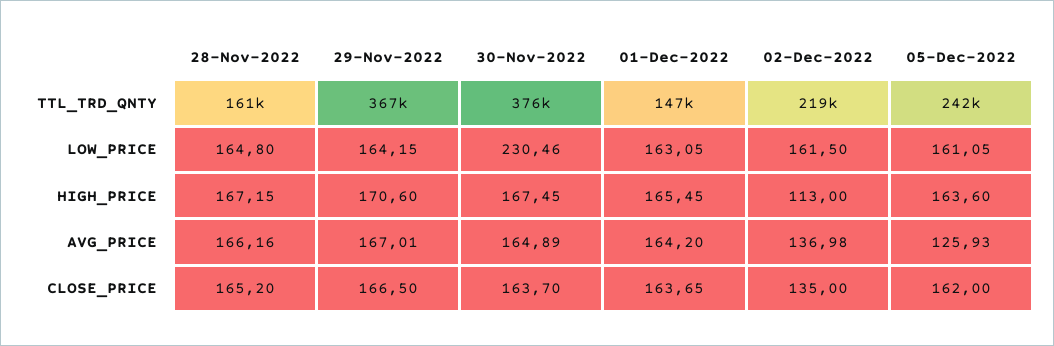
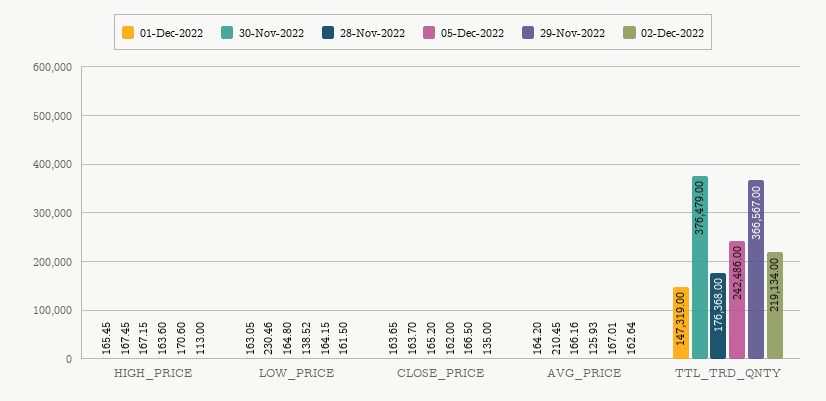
28-Nov-2022, TTL_TRD_QNTY: 161000 -> 176368
05-Dec-2022, LOW_PRICE: 161.05 -> 138.52
30-Nov-2022, AVG_PRICE: 164.89 -> 210.45
02-Dec-2022, AVG_PRICE: 136.98 -> 162.64

